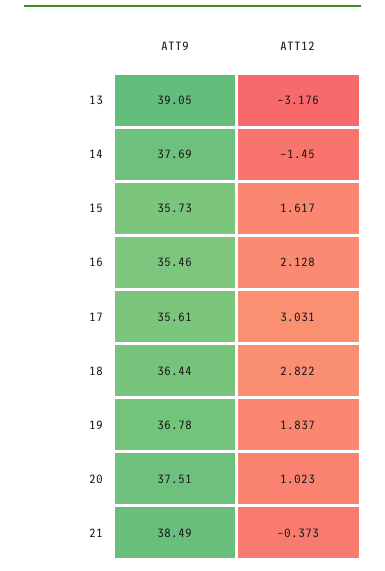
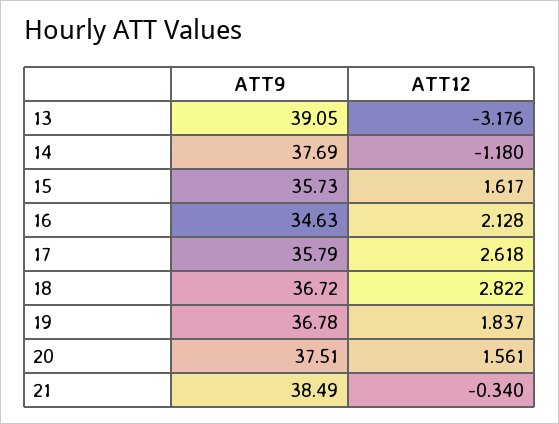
ATT12, 14: -1.45 -> -1.18
ATT9, 16: 35.46 -> 34.63
ATT9, 17: 35.61 -> 35.79
ATT12, 17: 3.031 -> 2.618
ATT9, 18: 36.44 -> 36.72
ATT12, 20: 1.023 -> 1.561
ATT12, 21: -0.373 -> -0.34

